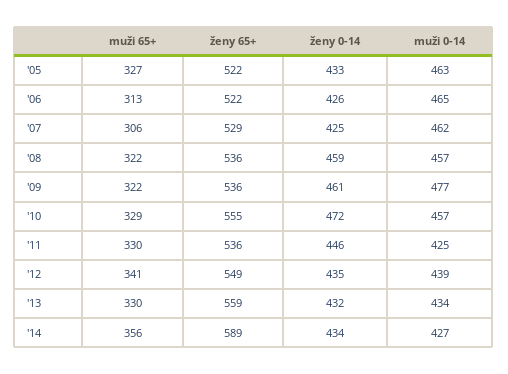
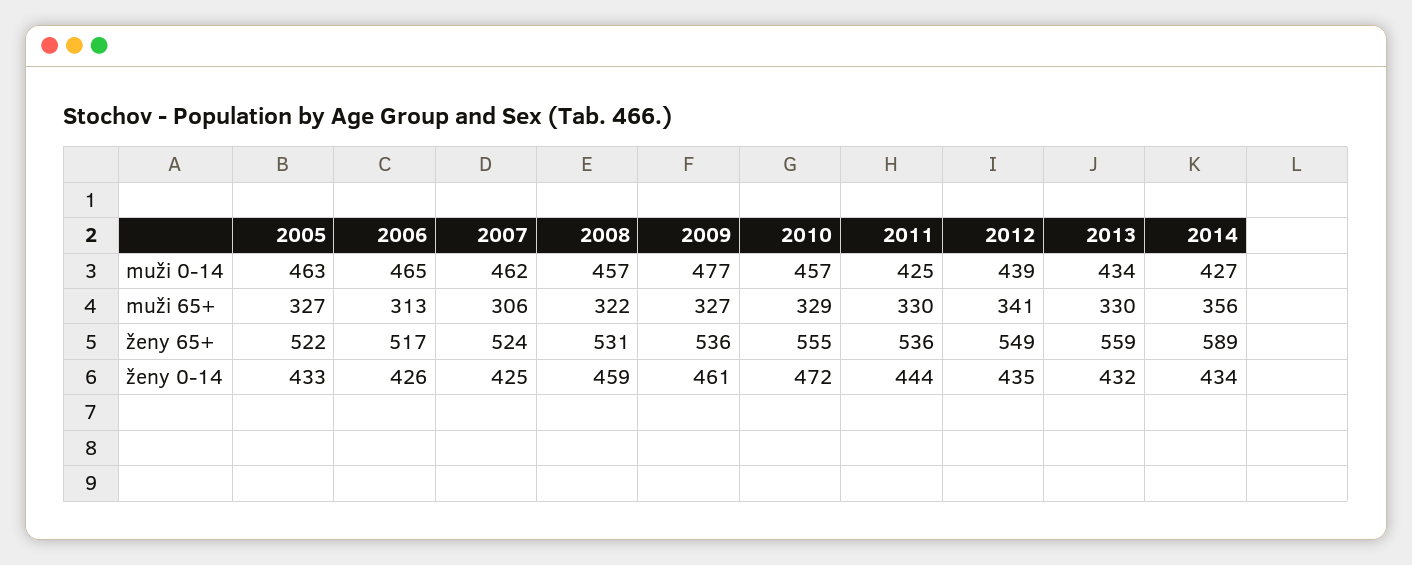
ženy 65+, '06: 522 -> 517
ženy 65+, '07: 529 -> 524
ženy 65+, '08: 536 -> 531
muži 65+, '09: 322 -> 327
ženy 0-14, '11: 446 -> 444

